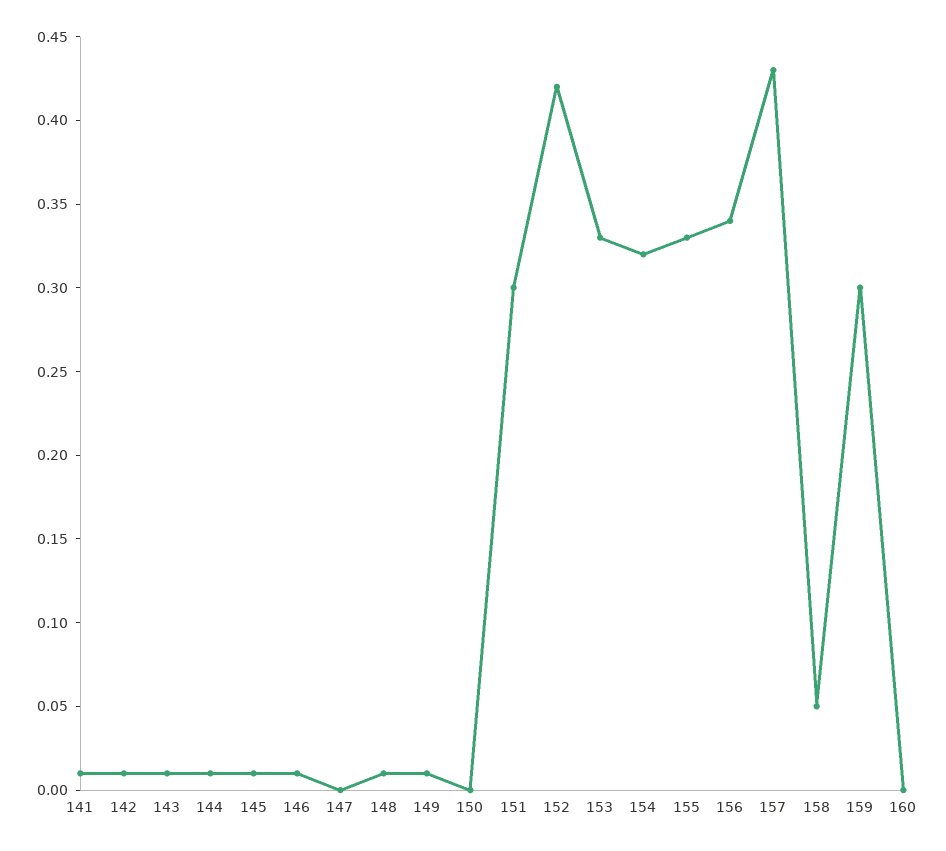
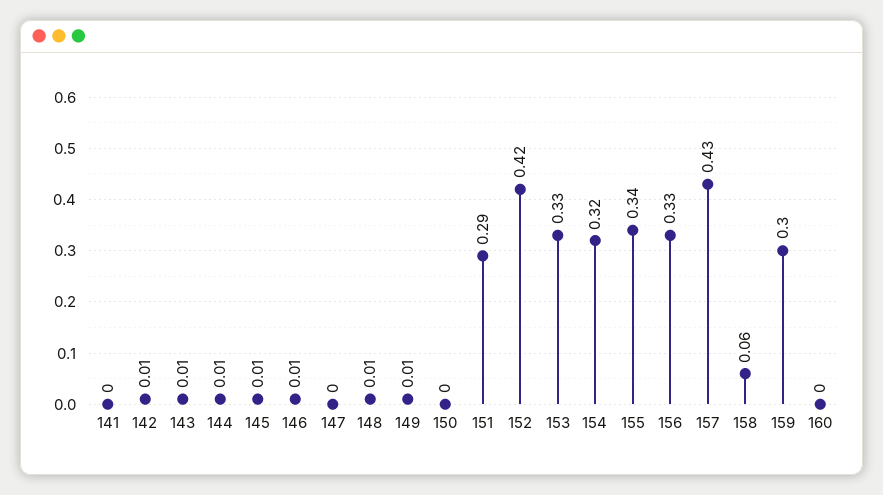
141: 0.01 -> 0
151: 0.3 -> 0.29
155: 0.33 -> 0.34
156: 0.34 -> 0.33
158: 0.05 -> 0.06

